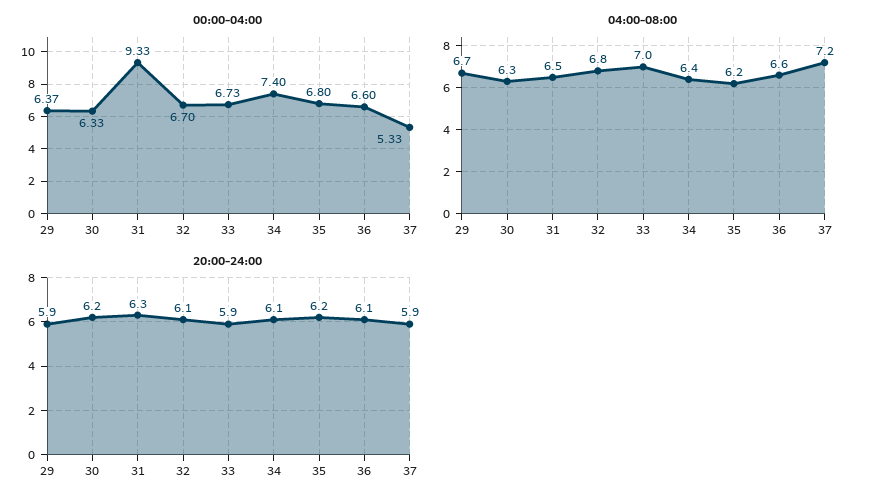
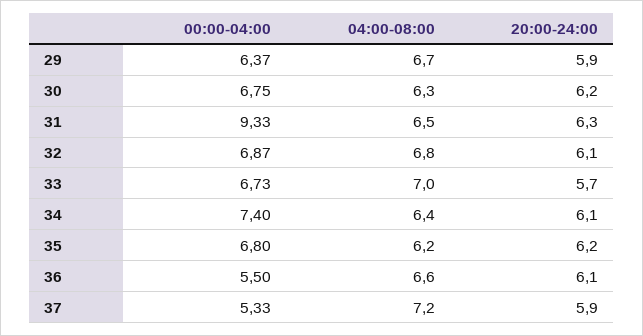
00:00-04:00, 30: 6.33 -> 6.75
00:00-04:00, 32: 6.7 -> 6.87
00:00-04:00, 36: 6.6 -> 5.5
20:00-24:00, 33: 5.9 -> 5.7

